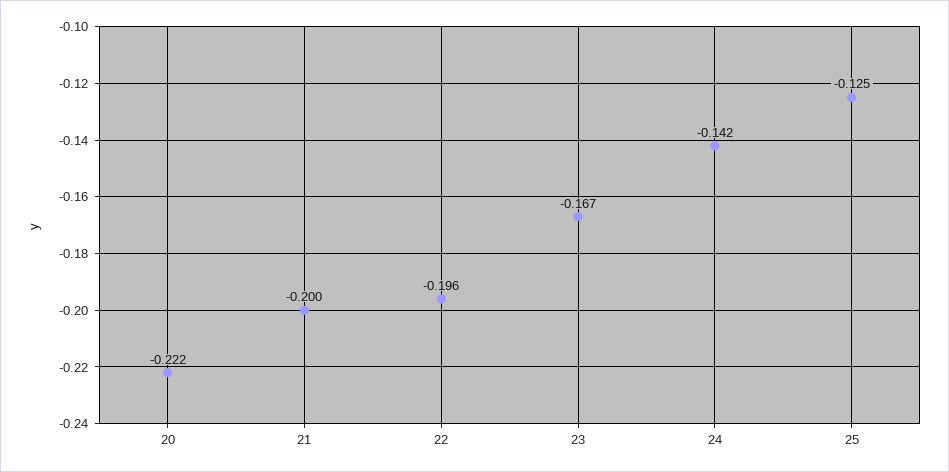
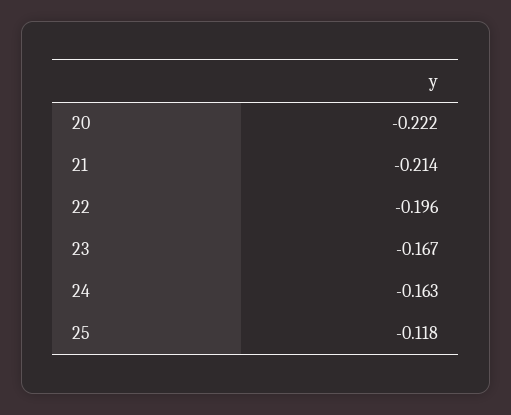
21: -0.2 -> -0.214
24: -0.142 -> -0.163
25: -0.125 -> -0.118

